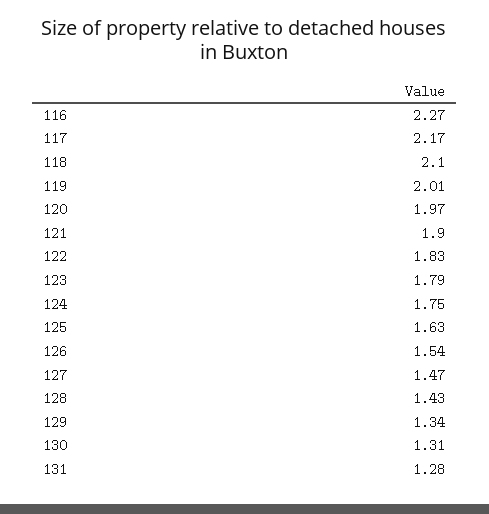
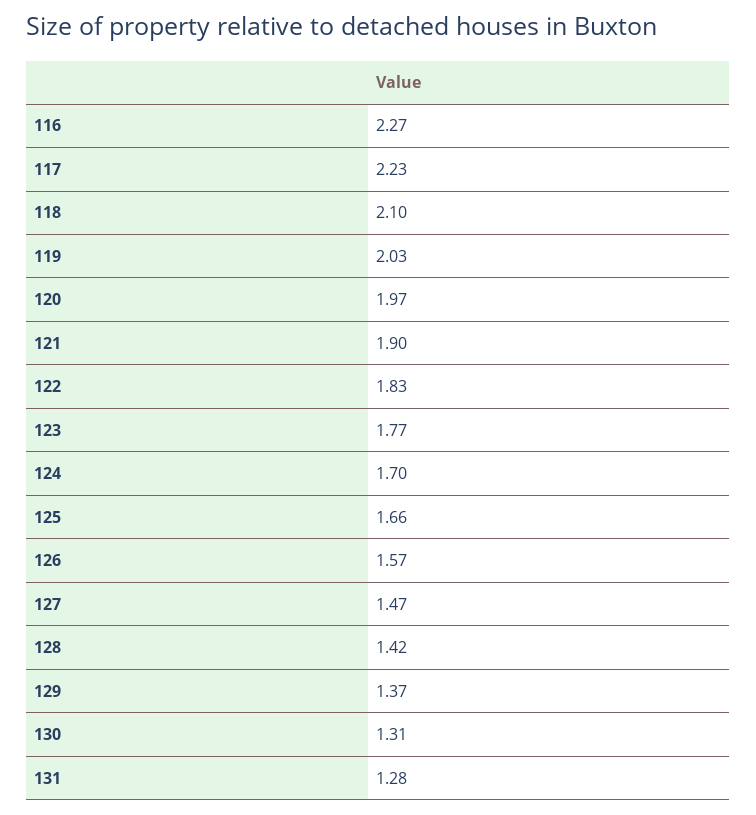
117: 2.17 -> 2.23
119: 2.01 -> 2.03
123: 1.79 -> 1.77
124: 1.75 -> 1.7
125: 1.63 -> 1.66
126: 1.54 -> 1.57
128: 1.43 -> 1.42
129: 1.34 -> 1.37

